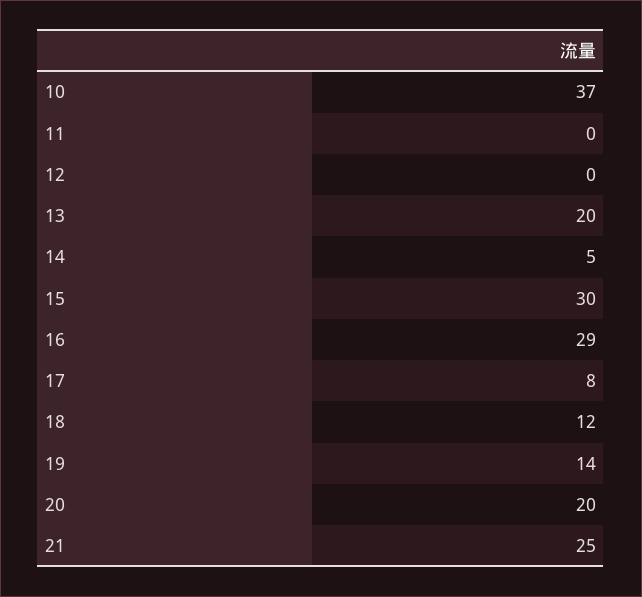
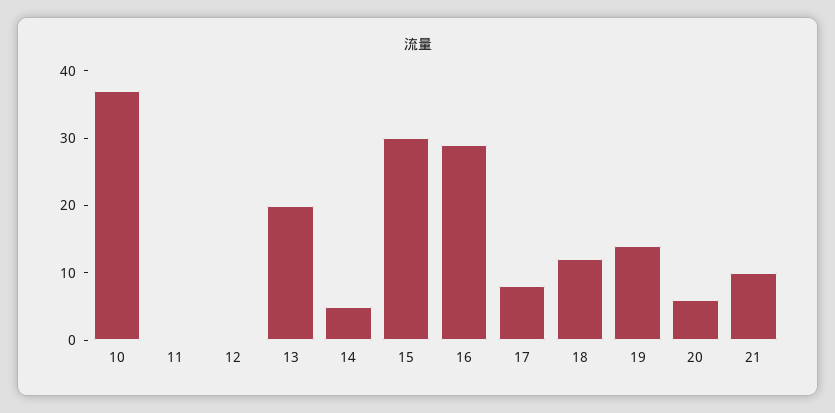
20: 20 -> 5
21: 25 -> 10

